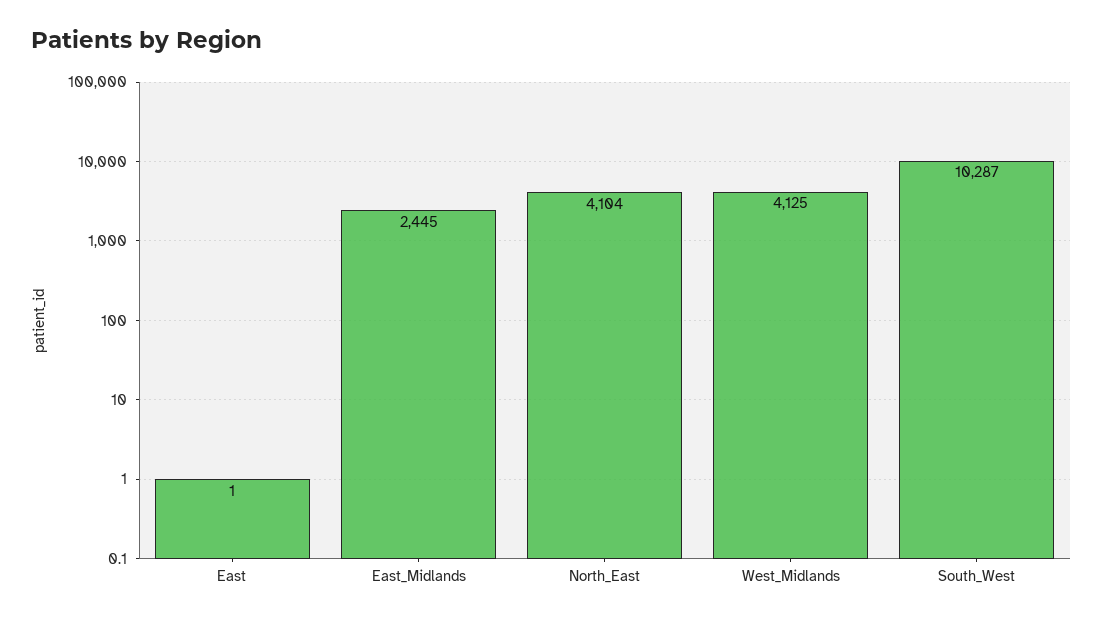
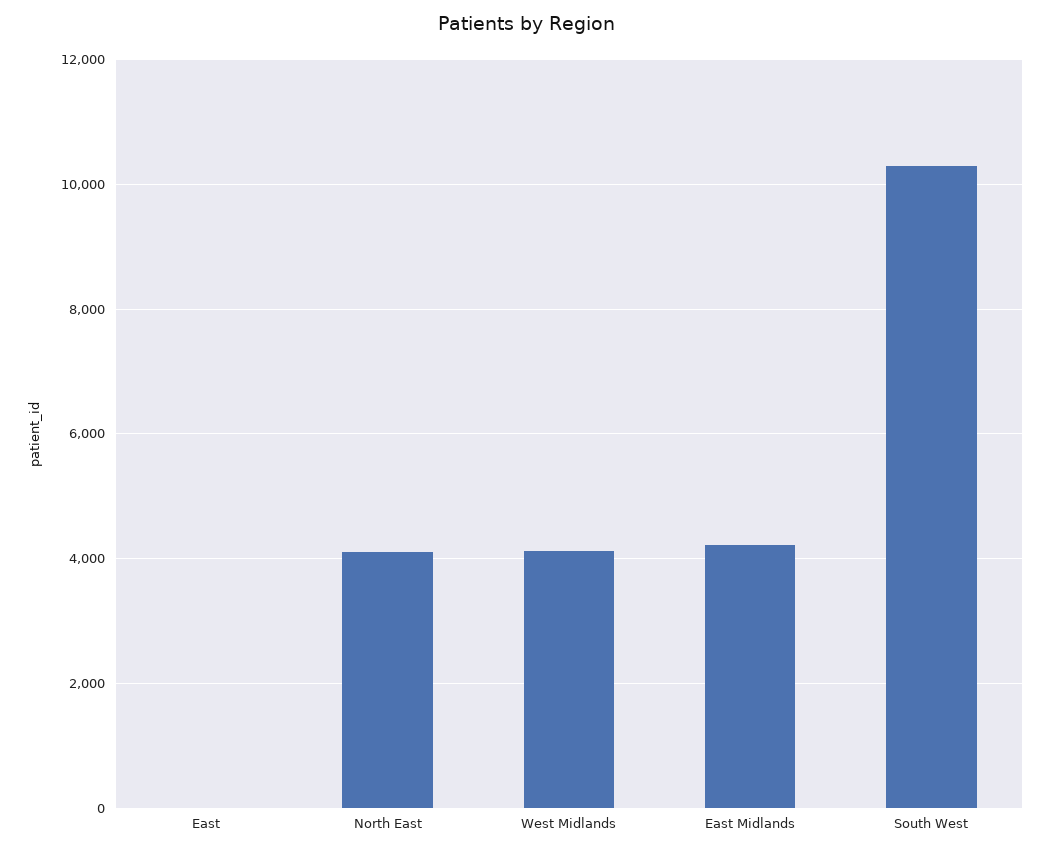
East_Midlands: 2445 -> 4200

